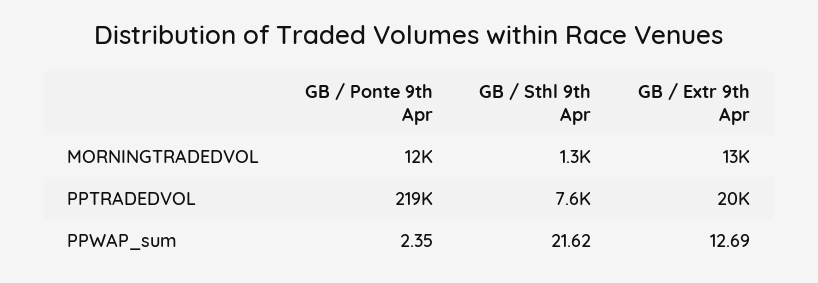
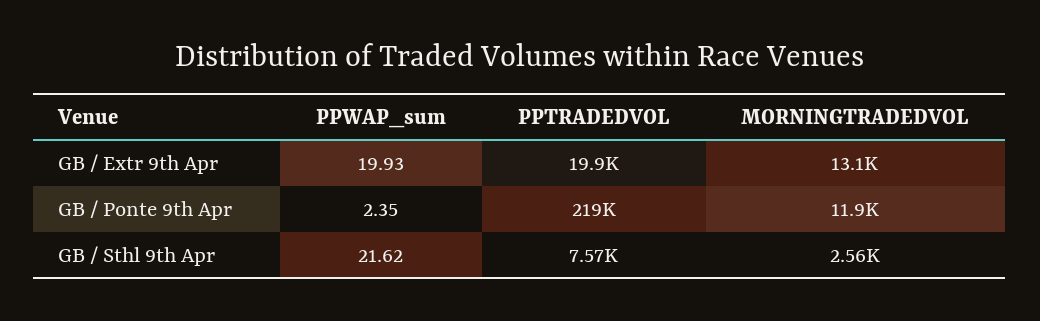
GB / Sthl 9th Apr, MORNINGTRADEDVOL: 1300 -> 2560
GB / Extr 9th Apr, PPWAP_sum: 12.69 -> 19.93

